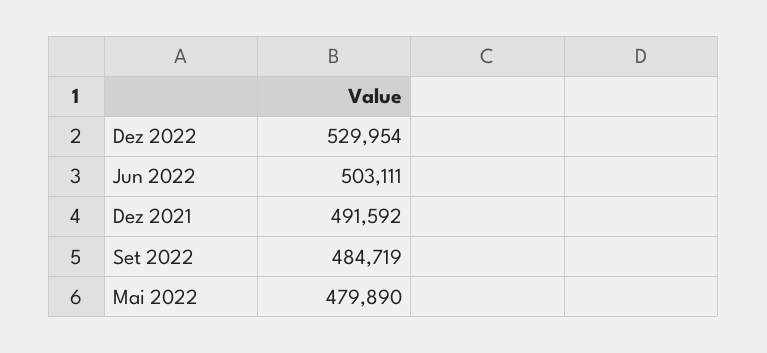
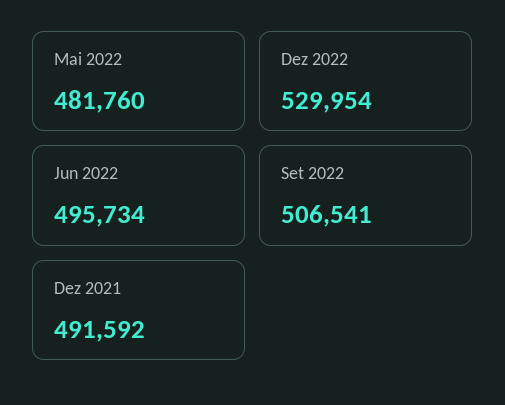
Jun 2022: 503111 -> 495734
Set 2022: 484719 -> 506541
Mai 2022: 479890 -> 481760

